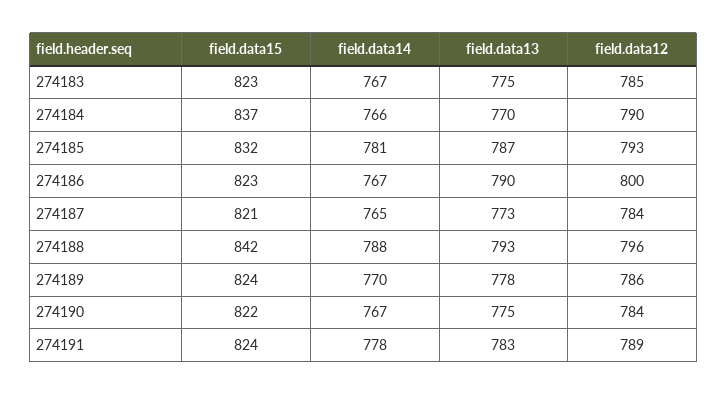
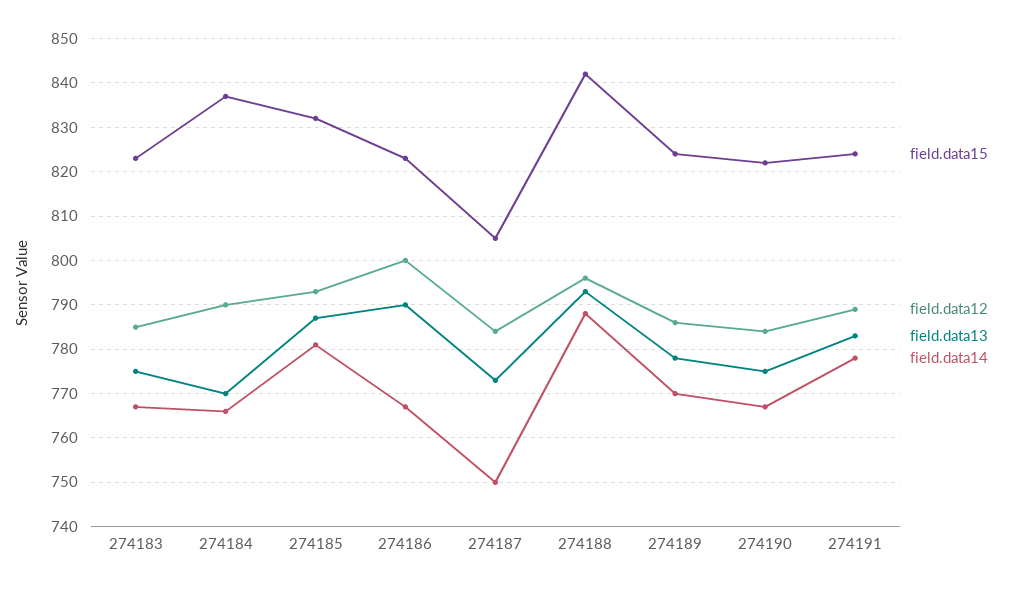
field.data15, 274187: 821 -> 805
field.data14, 274187: 765 -> 750

